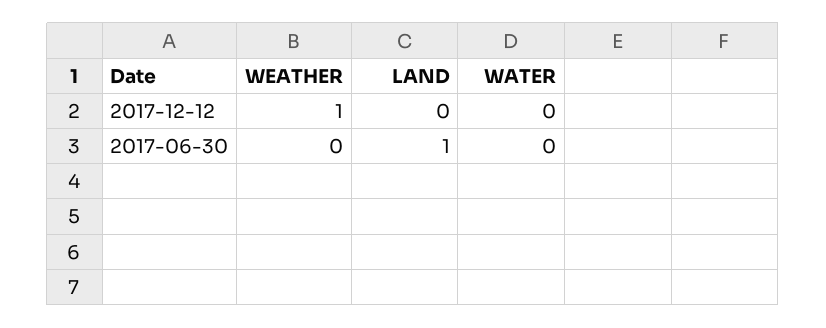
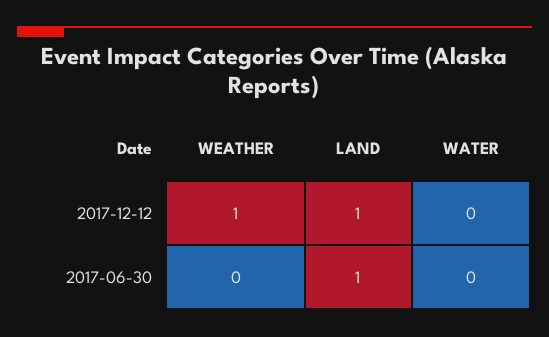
LAND, 2017-12-12: 0 -> 1

